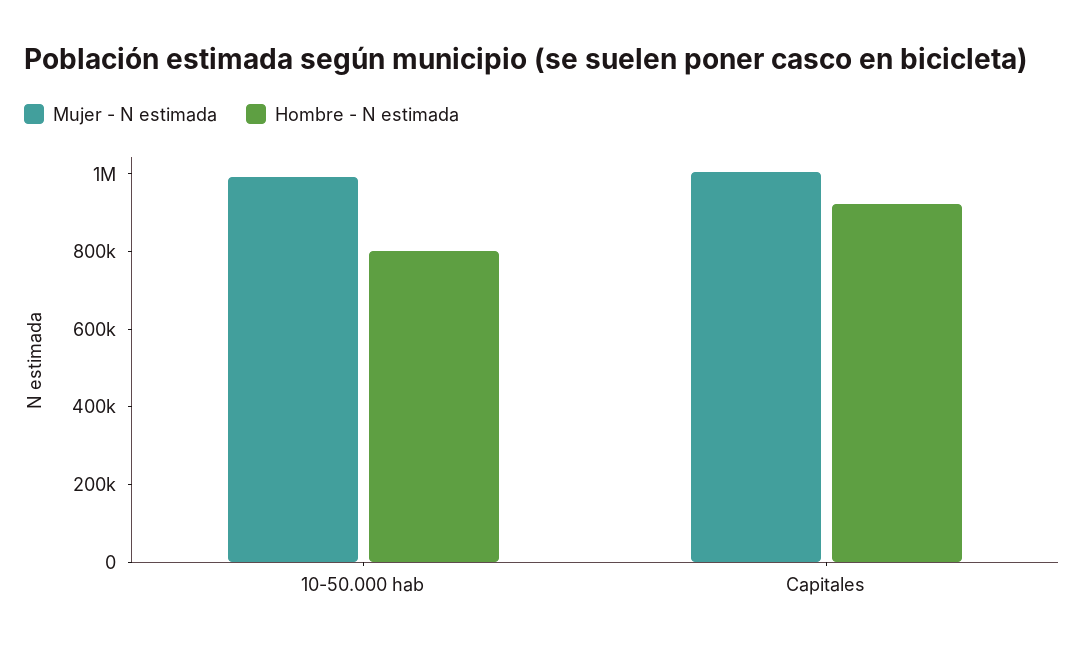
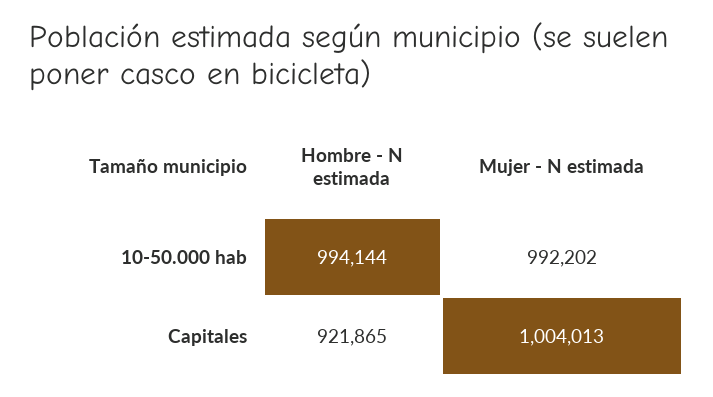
Hombre - N estimada, 10-50.000 hab: 800000 -> 994144

